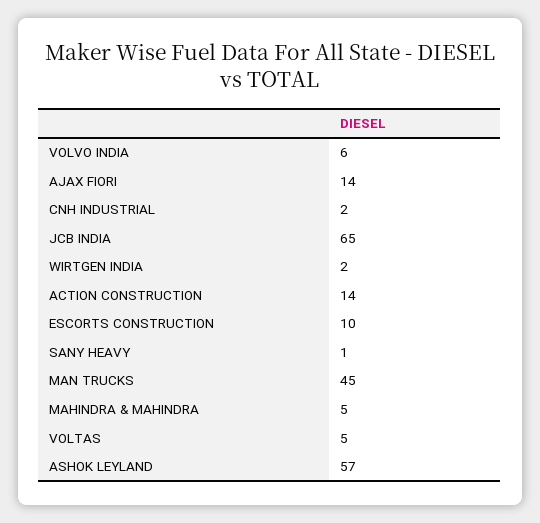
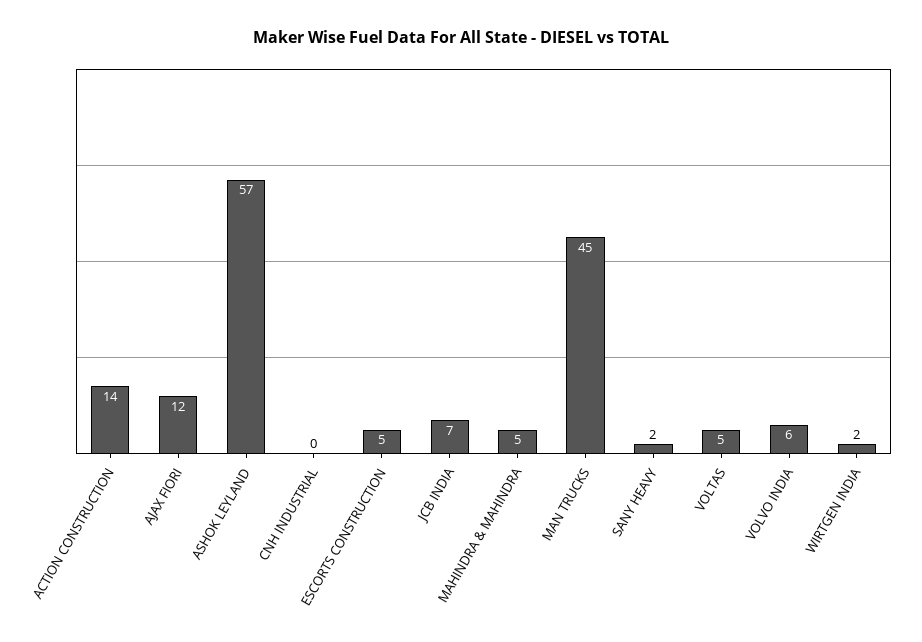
AJAX FIORI: 14 -> 12
CNH INDUSTRIAL: 2 -> 0
JCB INDIA: 65 -> 7
ESCORTS CONSTRUCTION: 10 -> 5
SANY HEAVY: 1 -> 2

